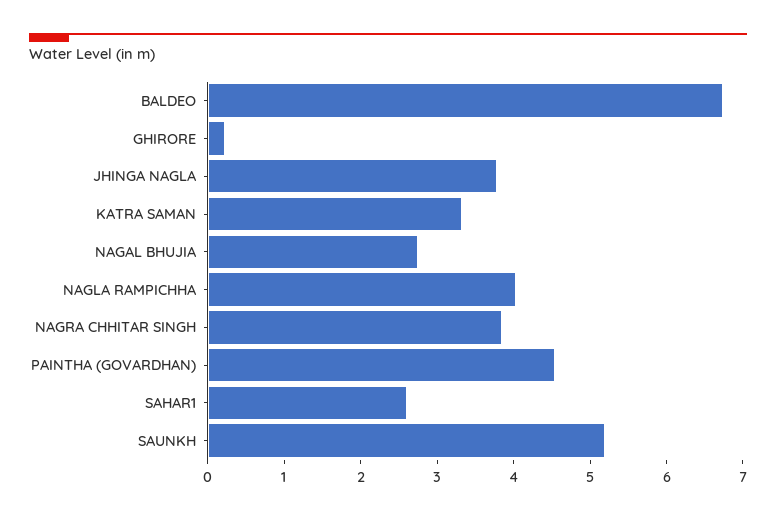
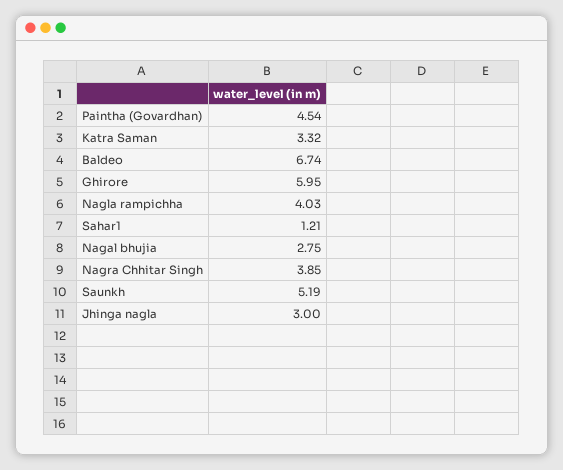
GHIRORE: 0.2 -> 5.95
JHINGA NAGLA: 3.8 -> 3
SAHAR1: 2.6 -> 1.21

